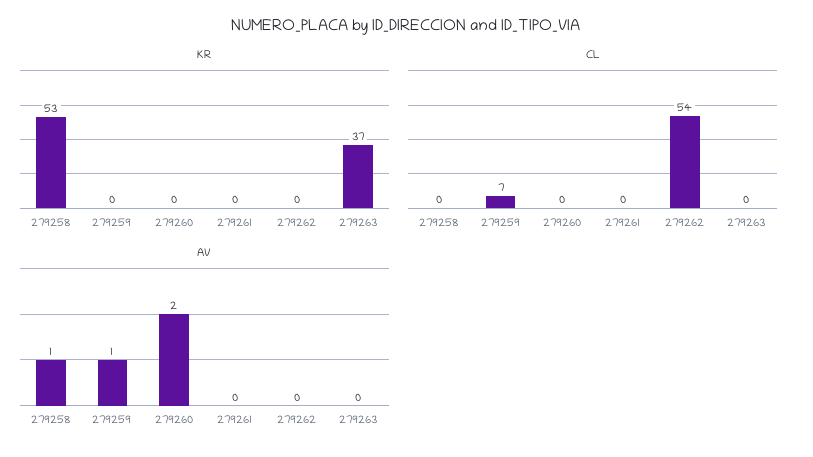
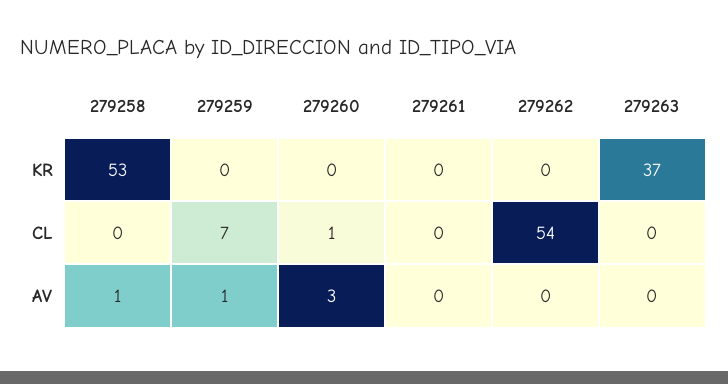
CL, 279260: 0 -> 1
AV, 279260: 2 -> 3

